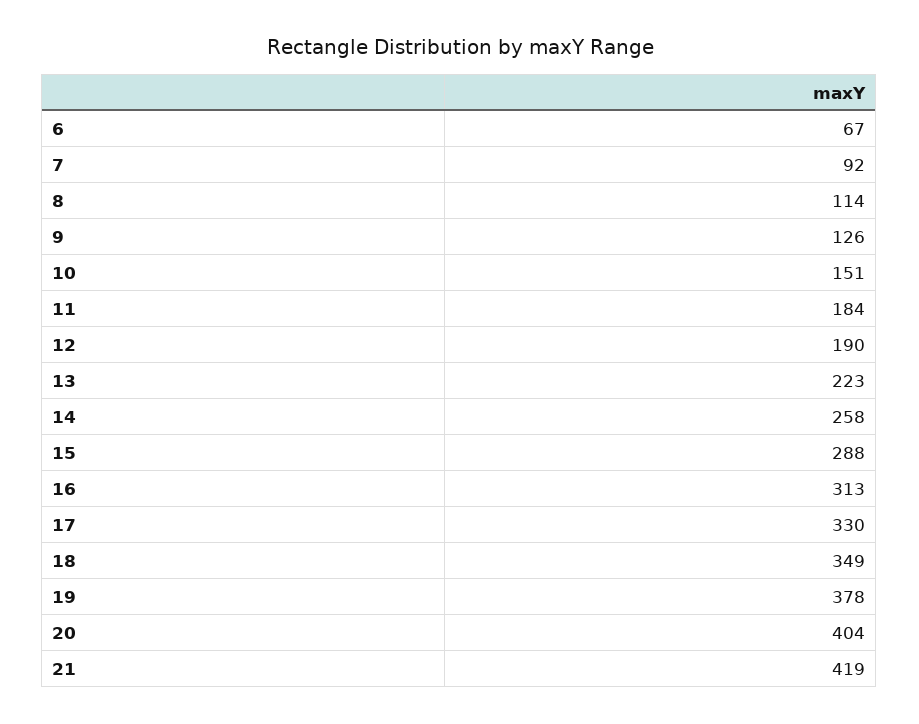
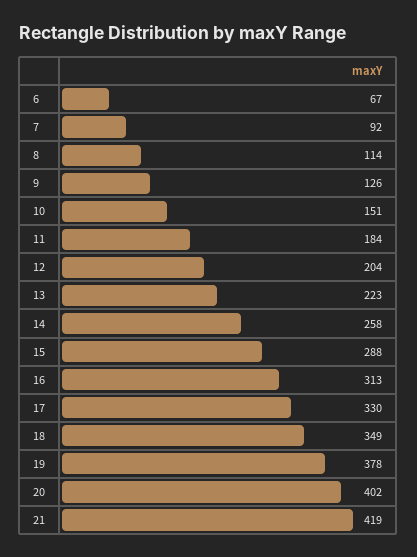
12: 190 -> 204
20: 404 -> 402

